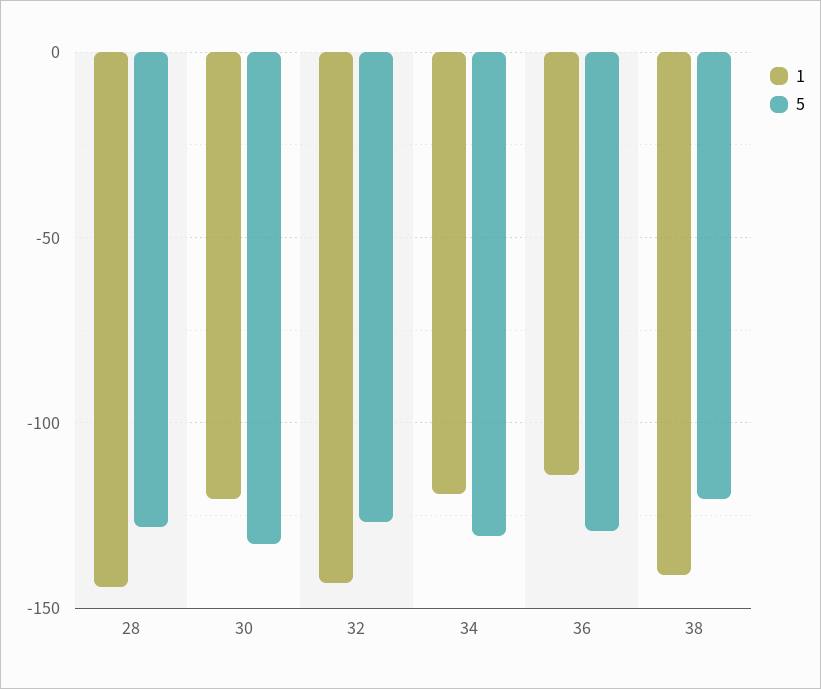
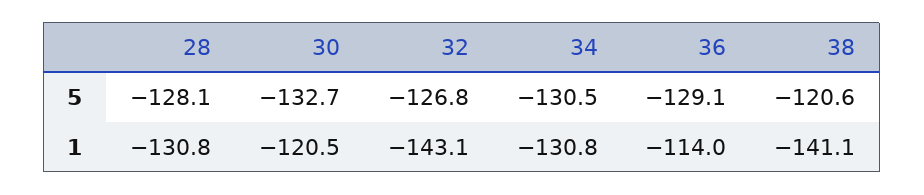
1, 28: -145 -> -130.8
1, 34: -120 -> -130.8

